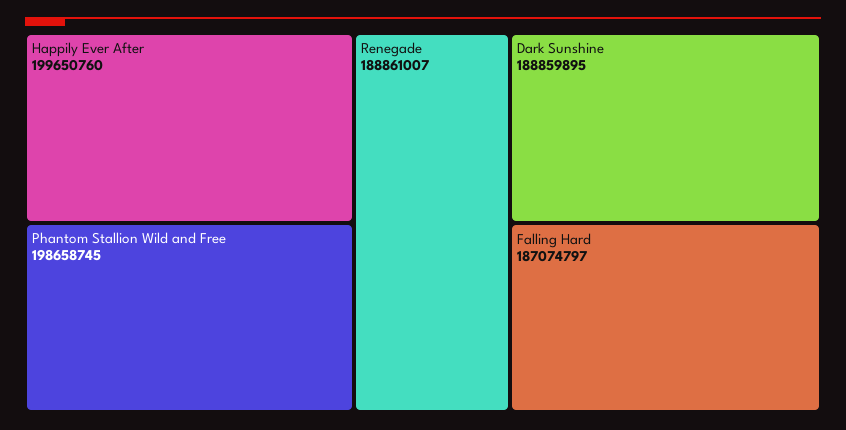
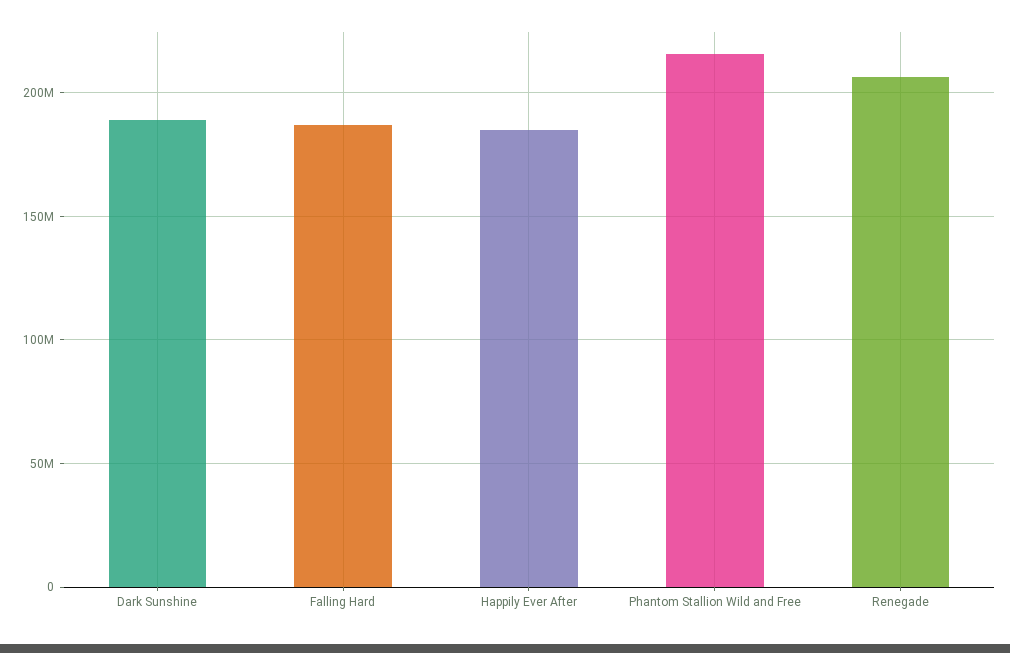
Happily Ever After: 199650760 -> 185000000
Phantom Stallion Wild and Free: 198658745 -> 215000000
Renegade: 188861007 -> 205000000

